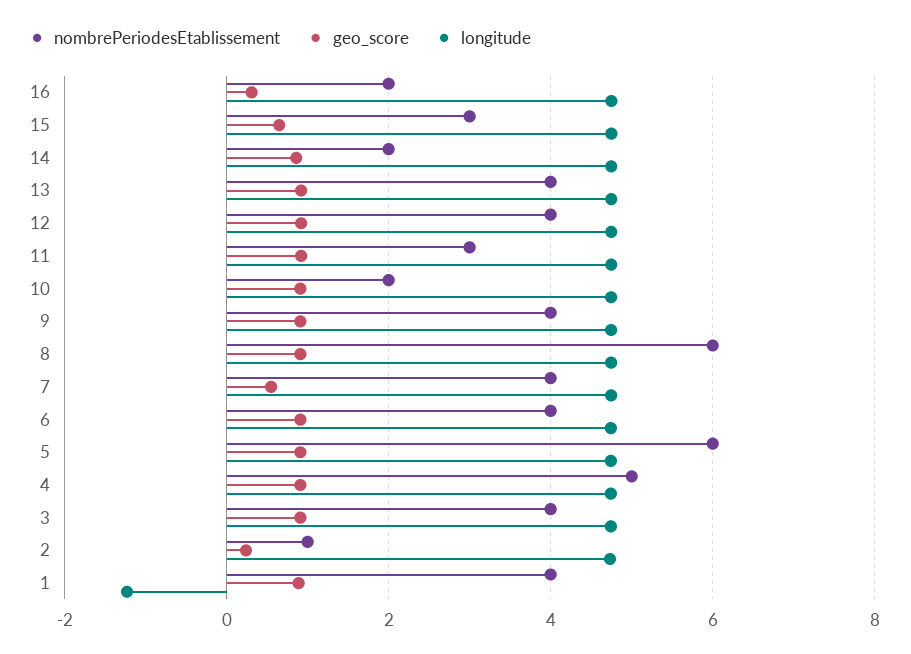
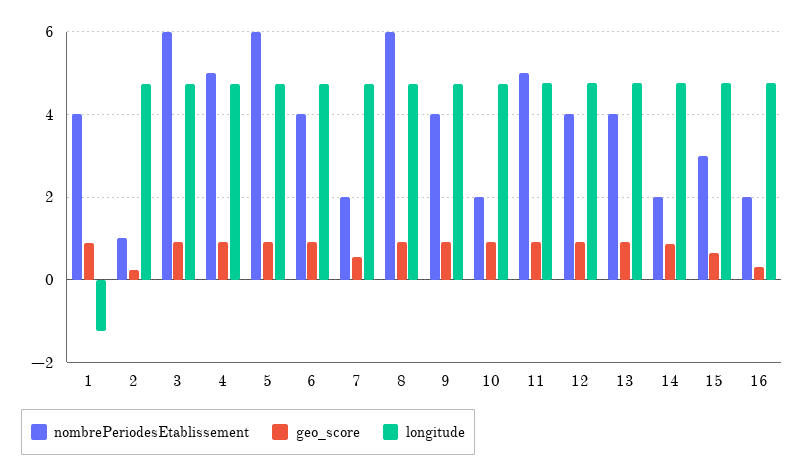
nombrePeriodesEtablissement, 11: 3 -> 5
nombrePeriodesEtablissement, 7: 4 -> 2
nombrePeriodesEtablissement, 3: 4 -> 6

